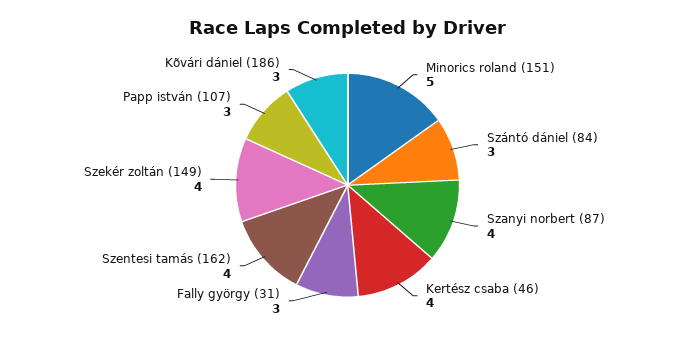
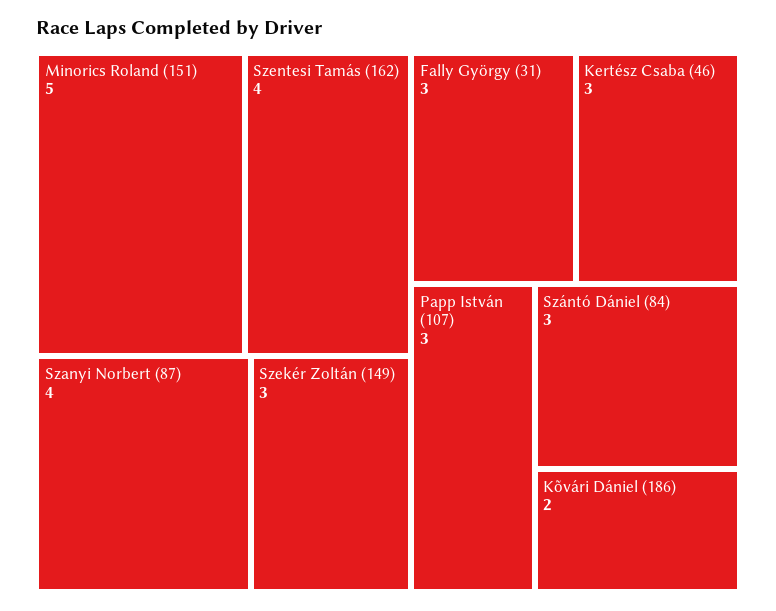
Kertész csaba (46): 4 -> 3
Szekér zoltán (149): 4 -> 3
Kõvári dániel (186): 3 -> 2

